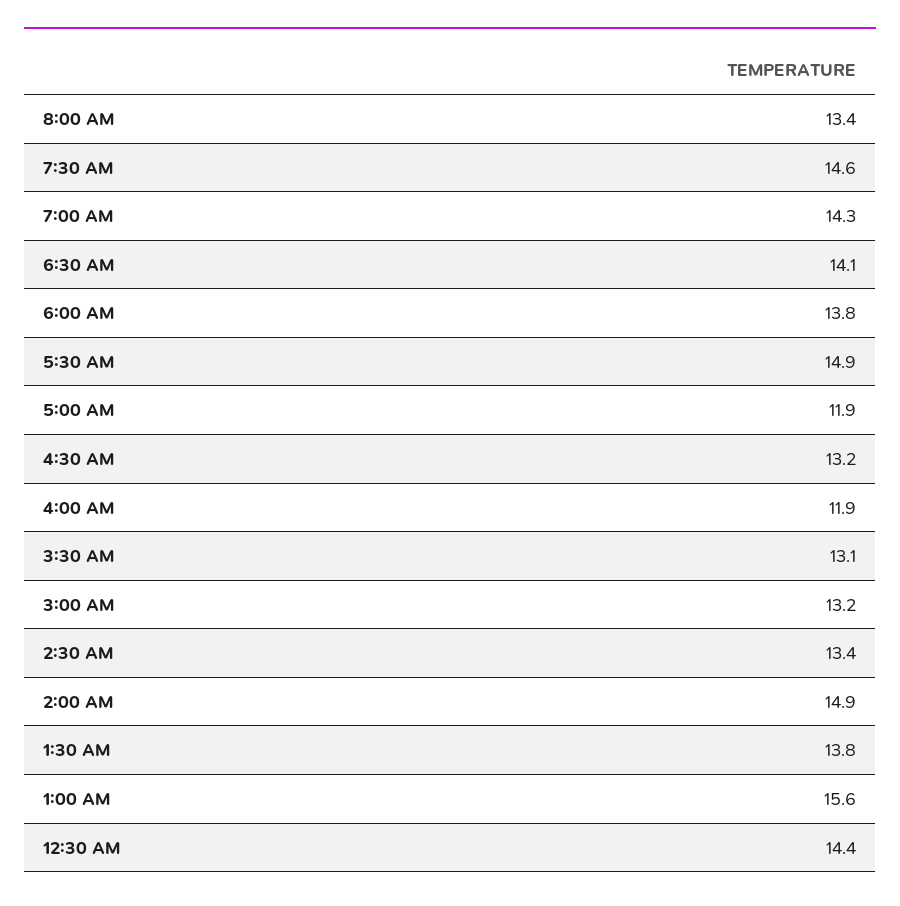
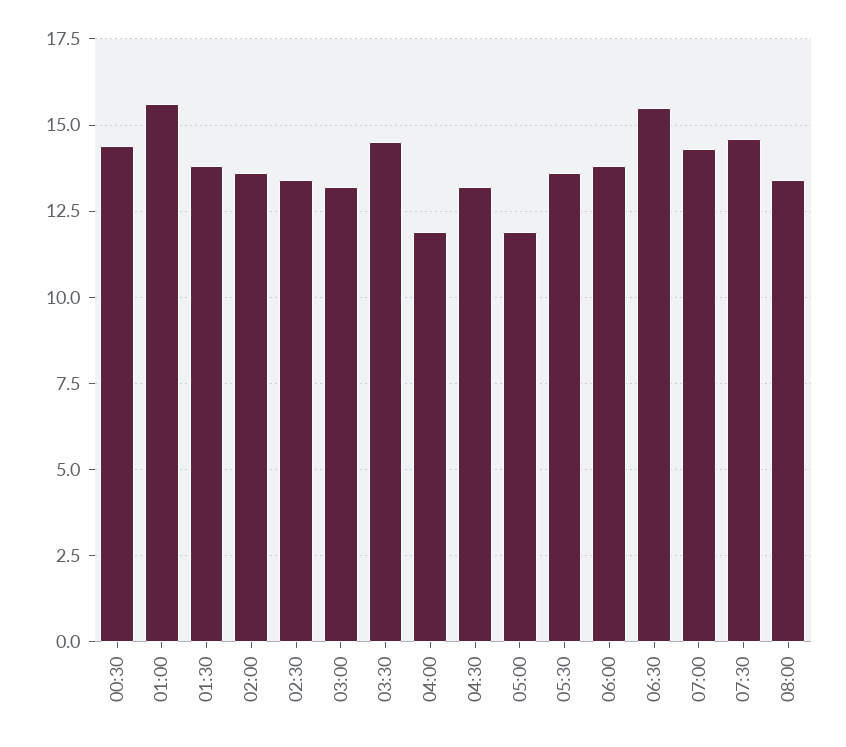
6:30 AM: 14.1 -> 15.5
5:30 AM: 14.9 -> 13.5
3:30 AM: 13.1 -> 14.5
2:00 AM: 14.9 -> 13.5

